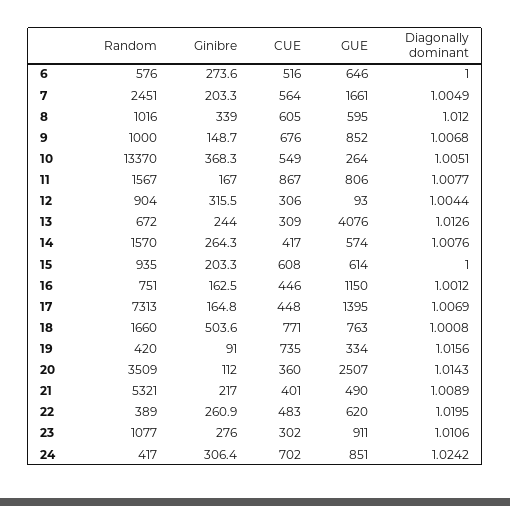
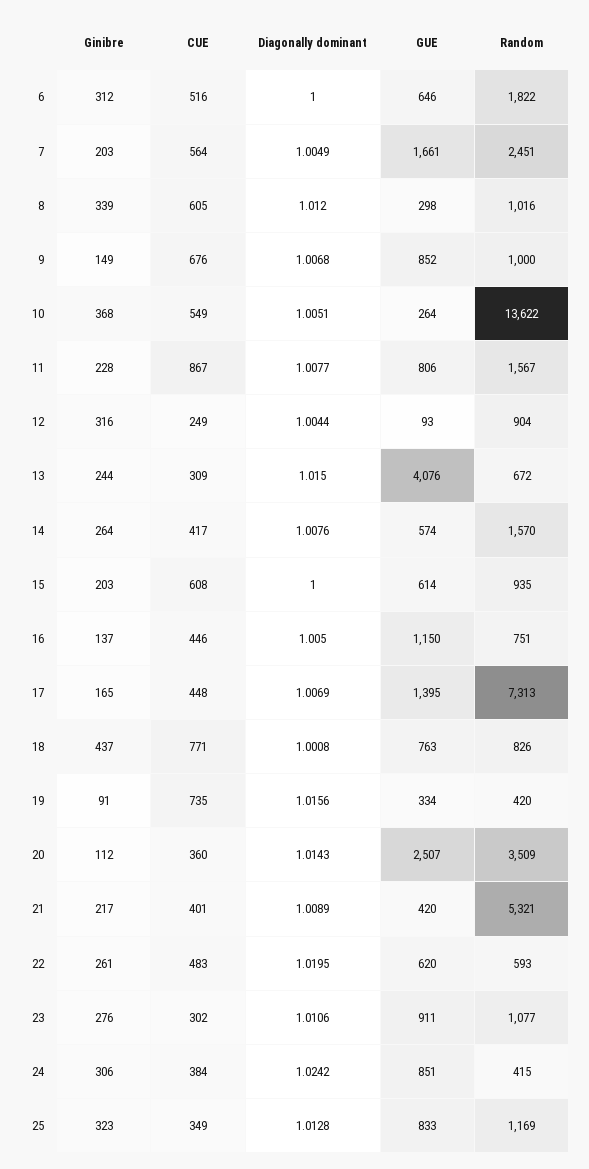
Random, 6: 576 -> 1822
Ginibre, 6: 273.6 -> 312
GUE, 8: 595 -> 298
Random, 10: 13370 -> 13622
Ginibre, 11: 167 -> 228
CUE, 12: 306 -> 249
Diagonally dominant, 13: 1.0126 -> 1.015
Ginibre, 16: 162.5 -> 137
Diagonally dominant, 16: 1.0012 -> 1.005
Random, 18: 1660 -> 826
Ginibre, 18: 503.6 -> 437
GUE, 21: 490 -> 420
Random, 22: 389 -> 593
Random, 24: 417 -> 415
CUE, 24: 702 -> 384
Ginibre, 25: none -> 323
CUE, 25: none -> 349
Diagonally dominant, 25: none -> 1.0128
GUE, 25: none -> 833
Random, 25: none -> 1169

